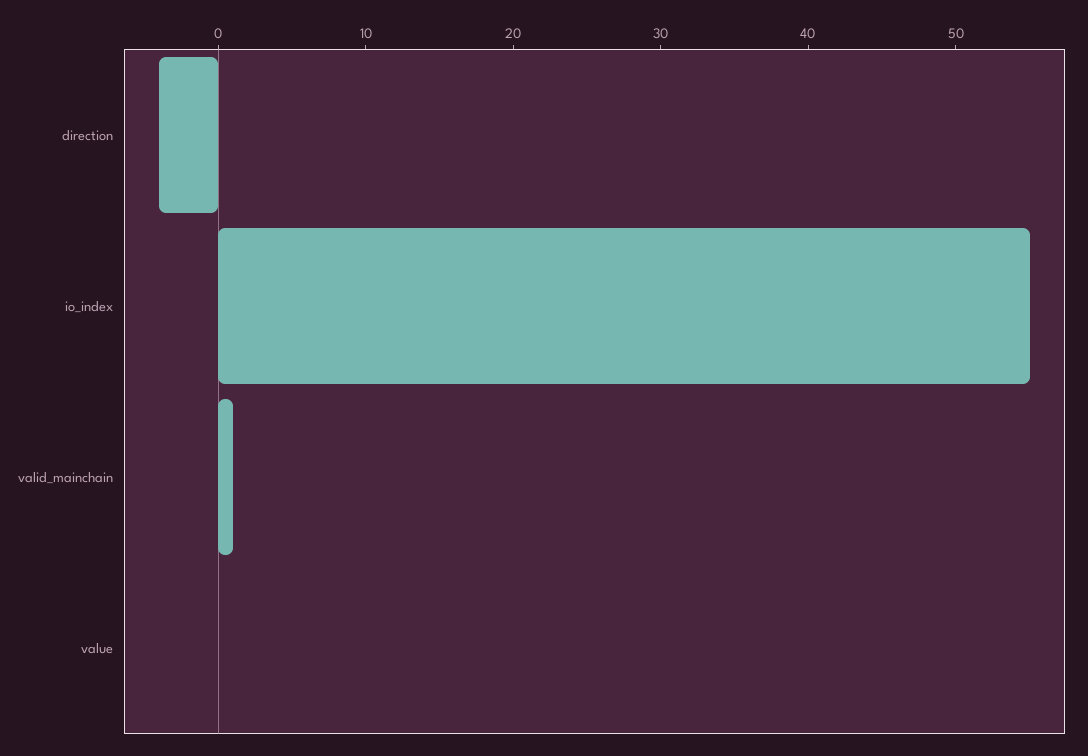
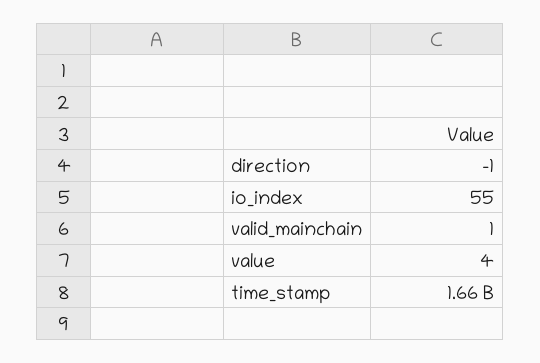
direction: -4 -> -1
value: 0 -> 4
time_stamp: none -> 1660000000

